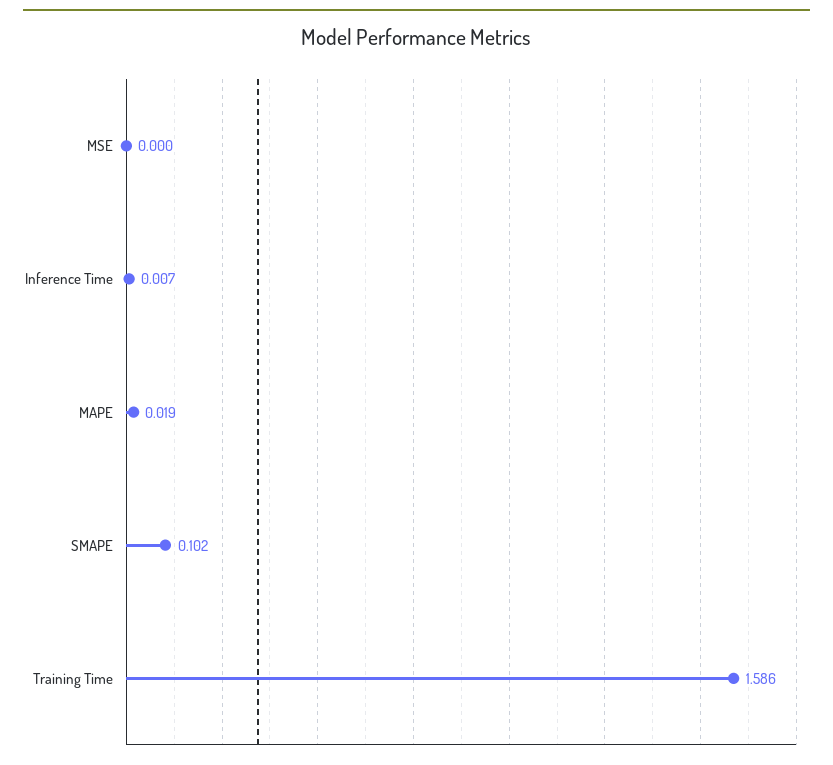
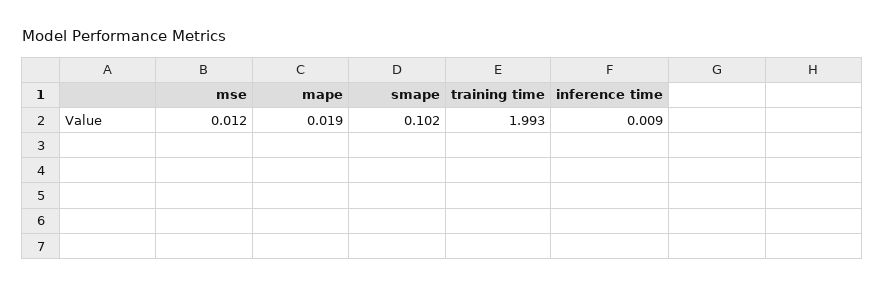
MSE: 0 -> 0.012
Inference Time: 0.007 -> 0.009
Training Time: 1.586 -> 1.993

